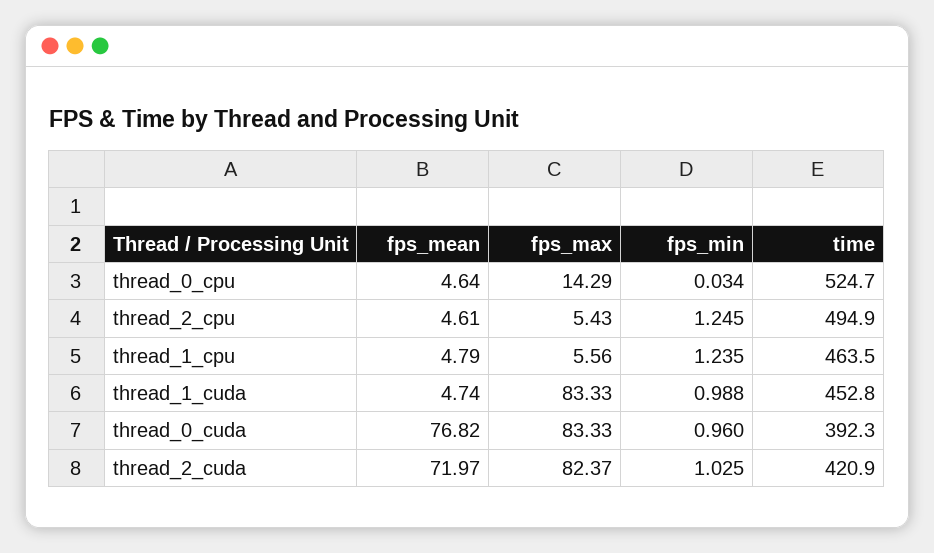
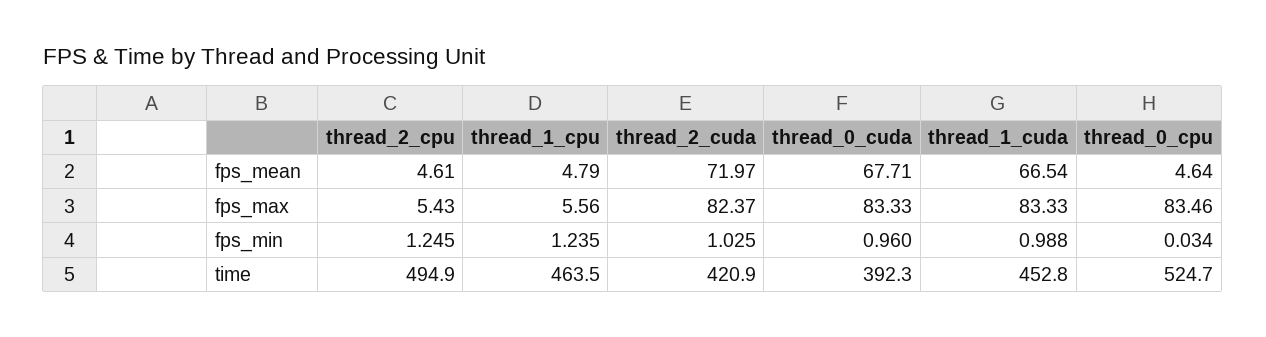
fps_max, thread_0_cpu: 14.29 -> 83.46
fps_mean, thread_1_cuda: 4.74 -> 66.54
fps_mean, thread_0_cuda: 76.82 -> 67.71

